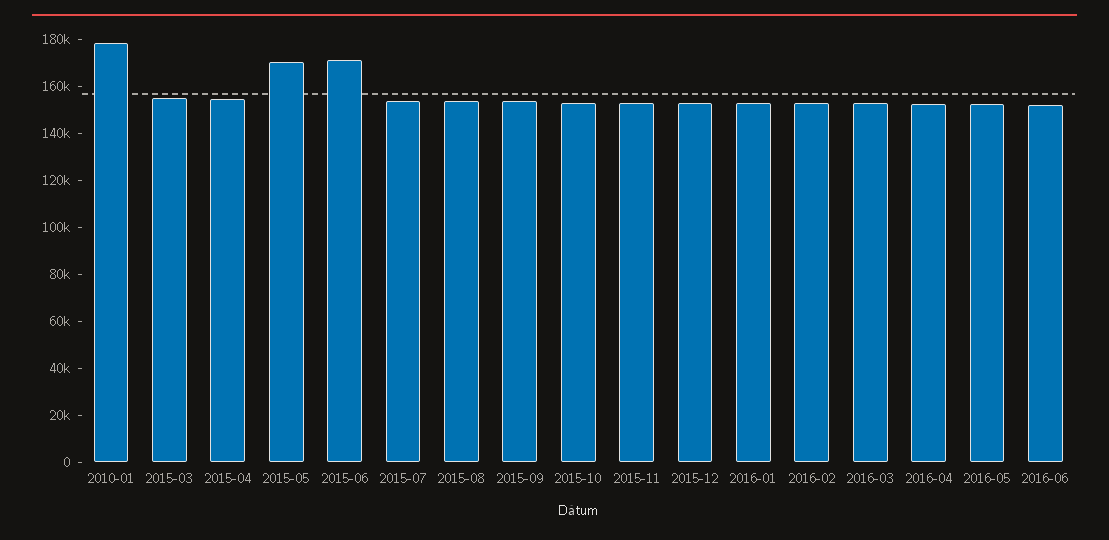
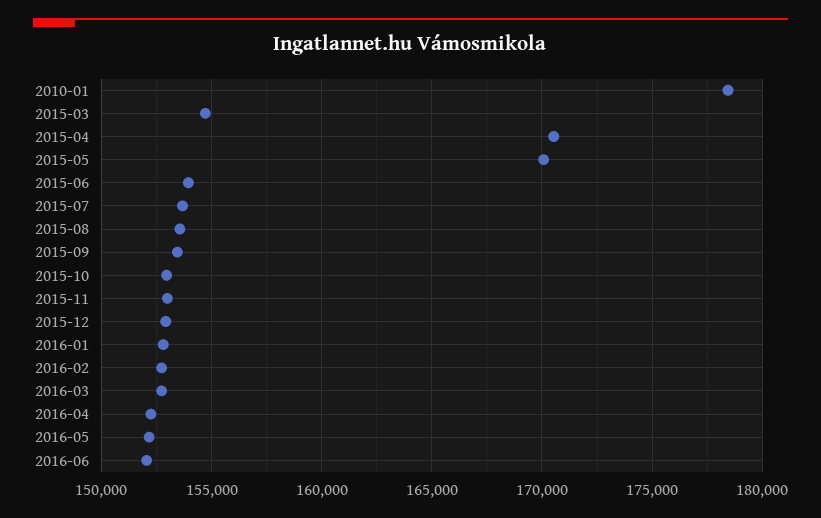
2015-04: 155000 -> 170500
2015-06: 170000 -> 154000

